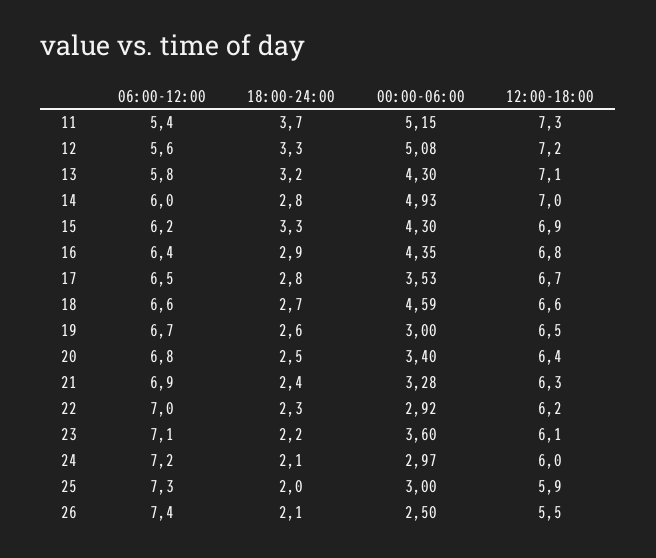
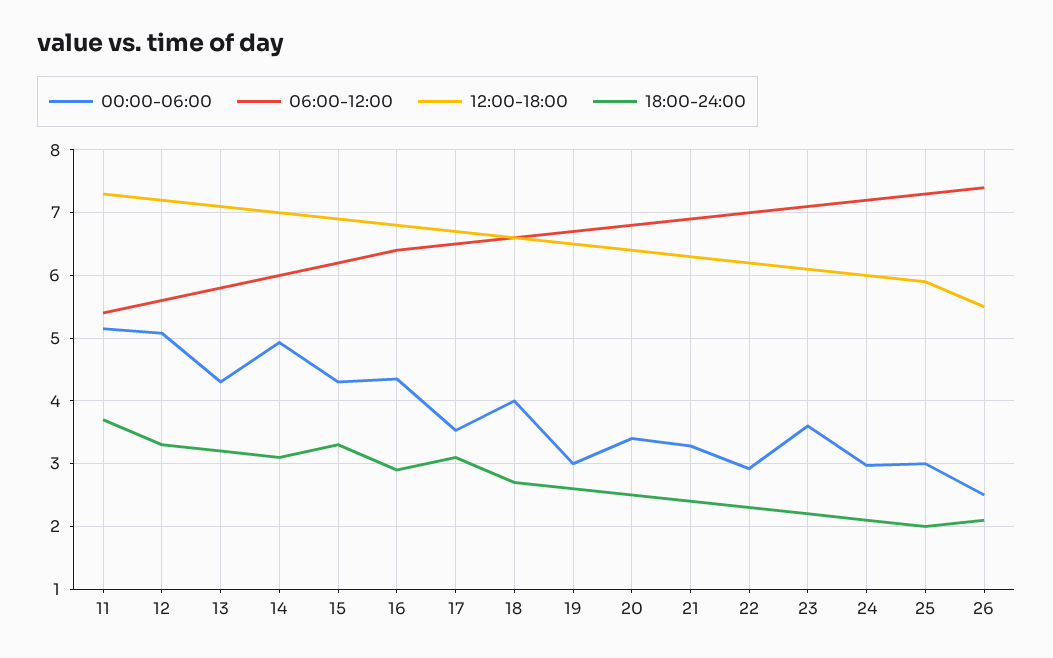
18:00-24:00, 14: 2.8 -> 3.1
18:00-24:00, 17: 2.8 -> 3.1
00:00-06:00, 18: 4.59 -> 4

